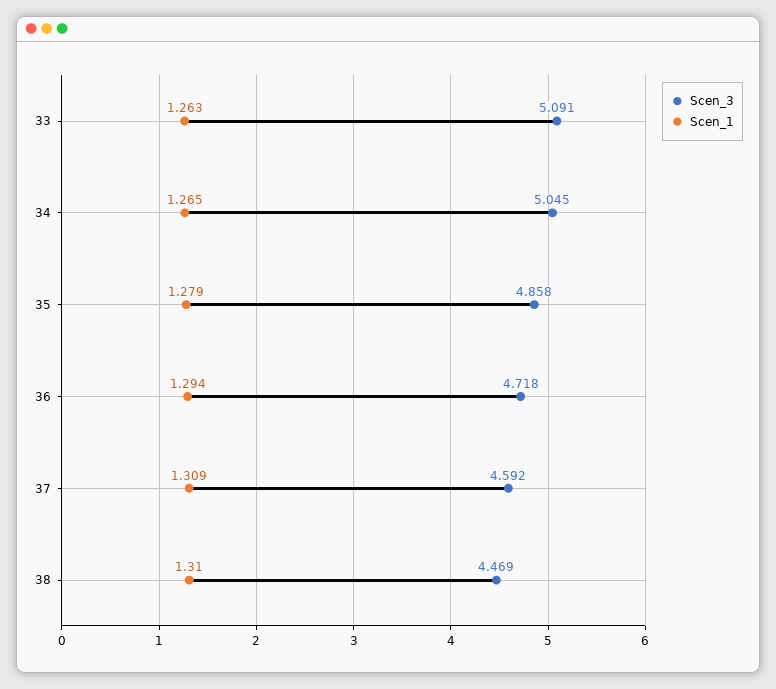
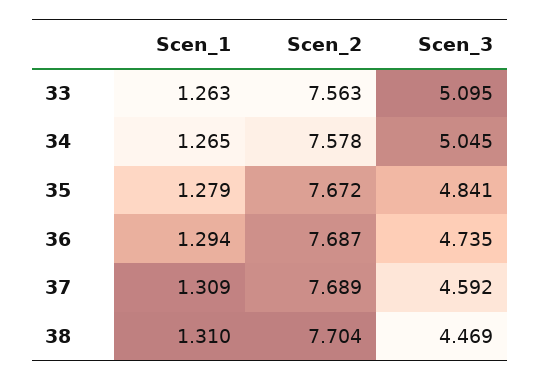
Scen_3, 33: 5.091 -> 5.095
Scen_3, 35: 4.858 -> 4.841
Scen_3, 36: 4.718 -> 4.735
Scen_2, 33: none -> 7.563
Scen_2, 34: none -> 7.578
Scen_2, 35: none -> 7.672
Scen_2, 36: none -> 7.687
Scen_2, 37: none -> 7.689
Scen_2, 38: none -> 7.704

